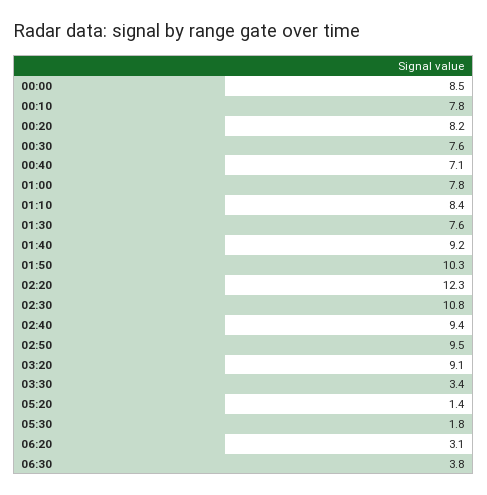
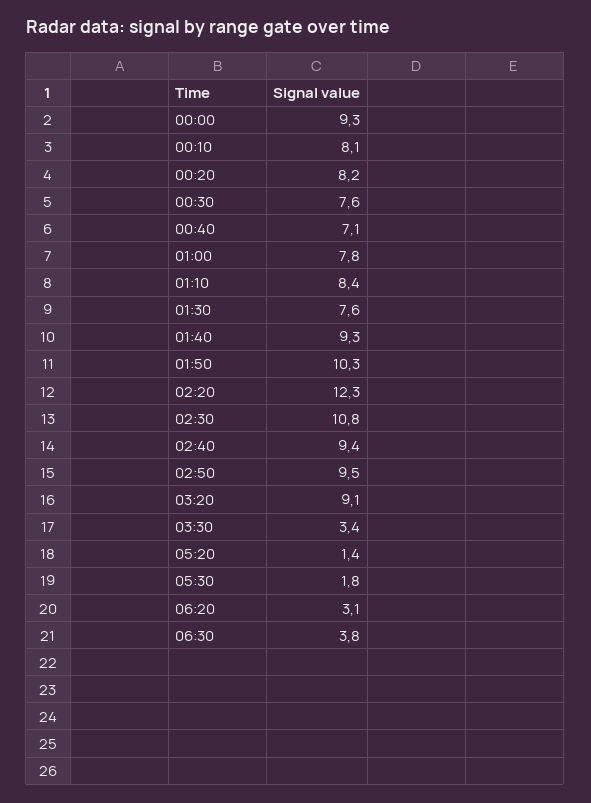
00:00: 8.5 -> 9.3
00:10: 7.8 -> 8.1
01:40: 9.2 -> 9.3

